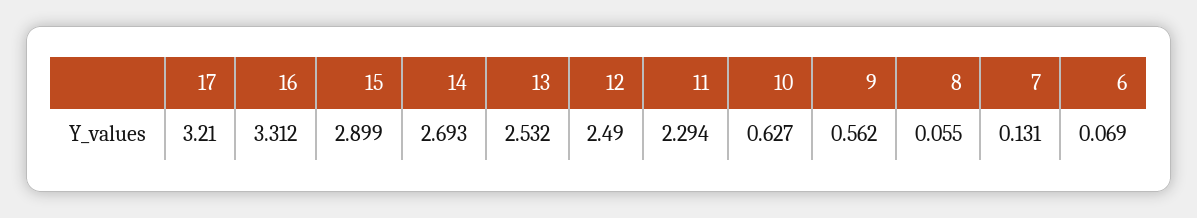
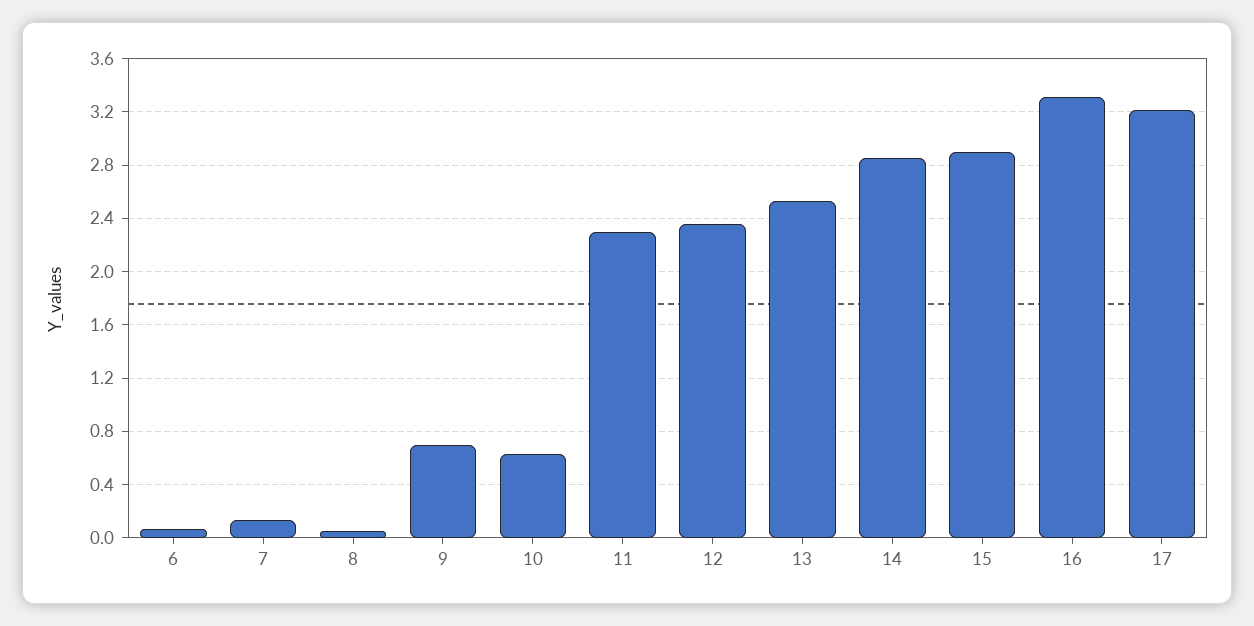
14: 2.693 -> 2.85
12: 2.49 -> 2.35
9: 0.562 -> 0.7

